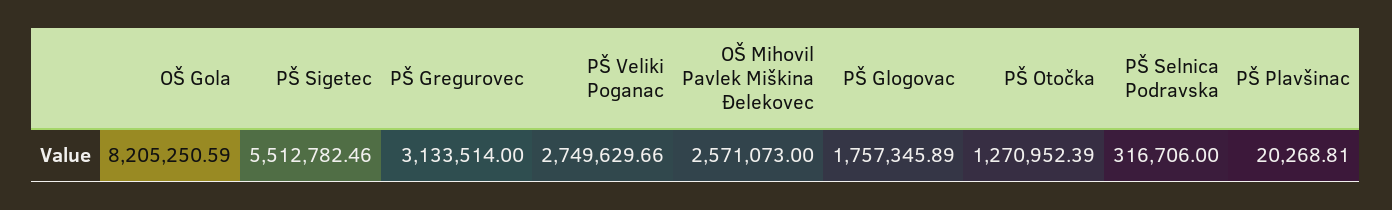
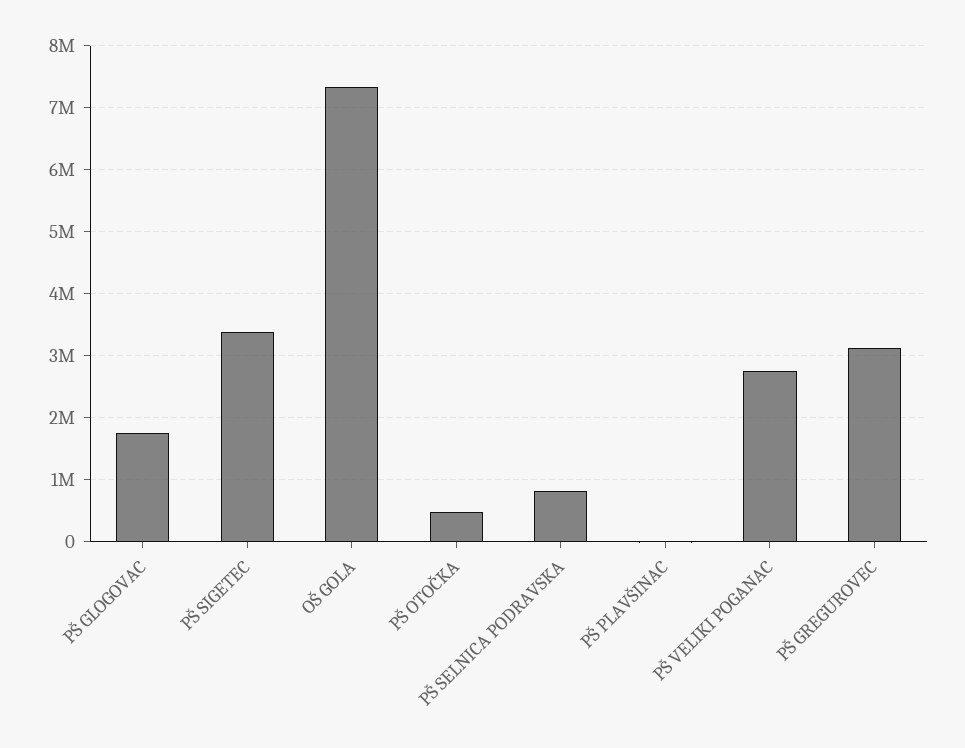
OŠ Gola: 8205250.59 -> 7300000
PŠ Sigetec: 5512782.46 -> 3400000
OŠ Mihovil Pavlek Miškina Đelekovec: 2571073 -> none
PŠ Otočka: 1270952.39 -> 500000
PŠ Selnica Podravska: 316706 -> 800000

